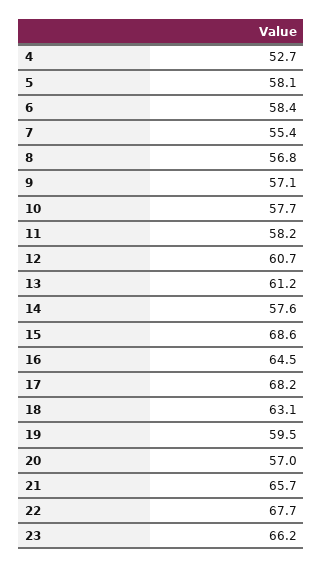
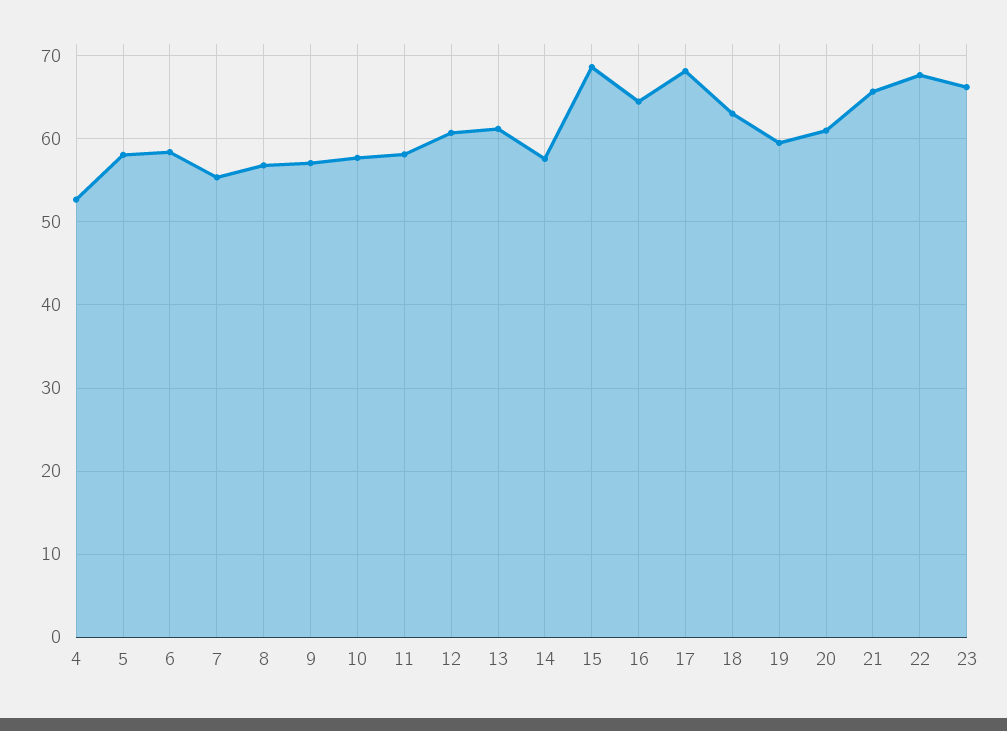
20: 57 -> 61

